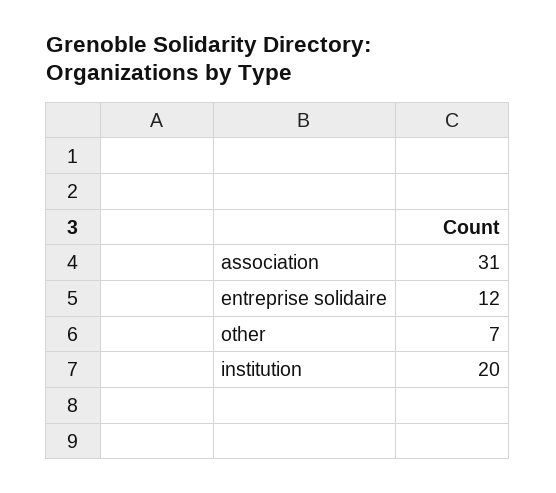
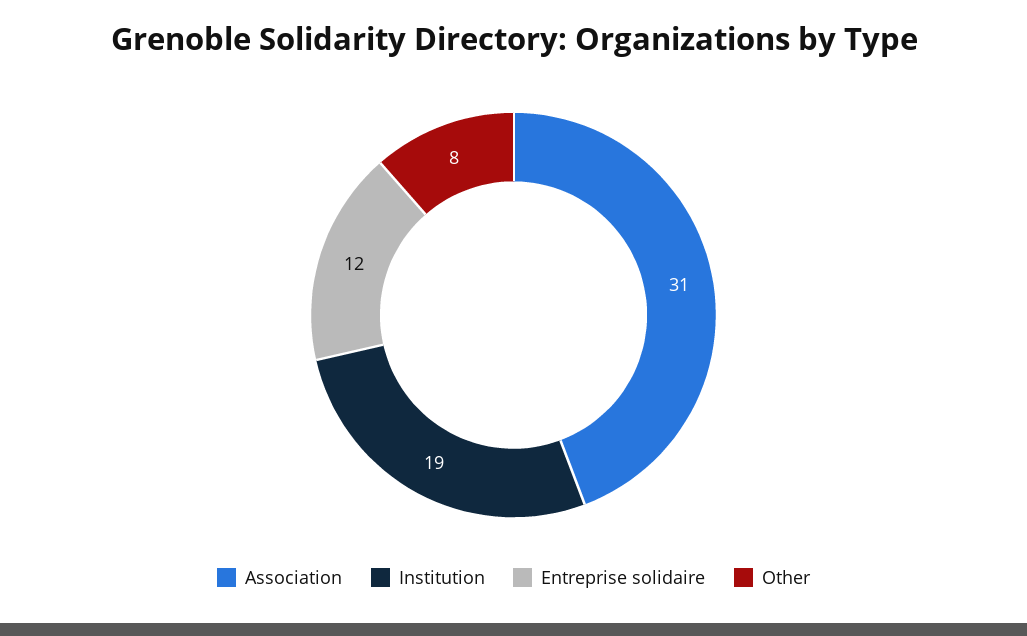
other: 7 -> 8
institution: 20 -> 19

